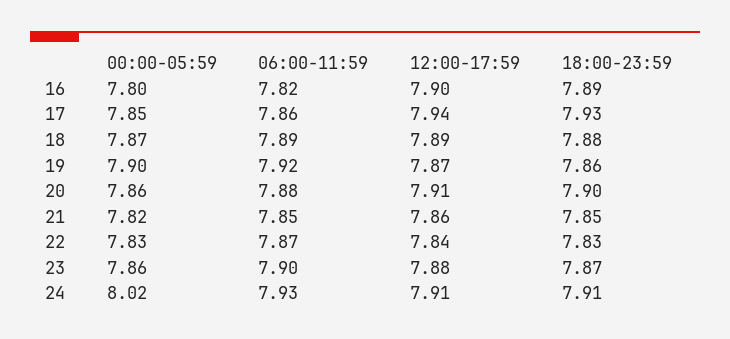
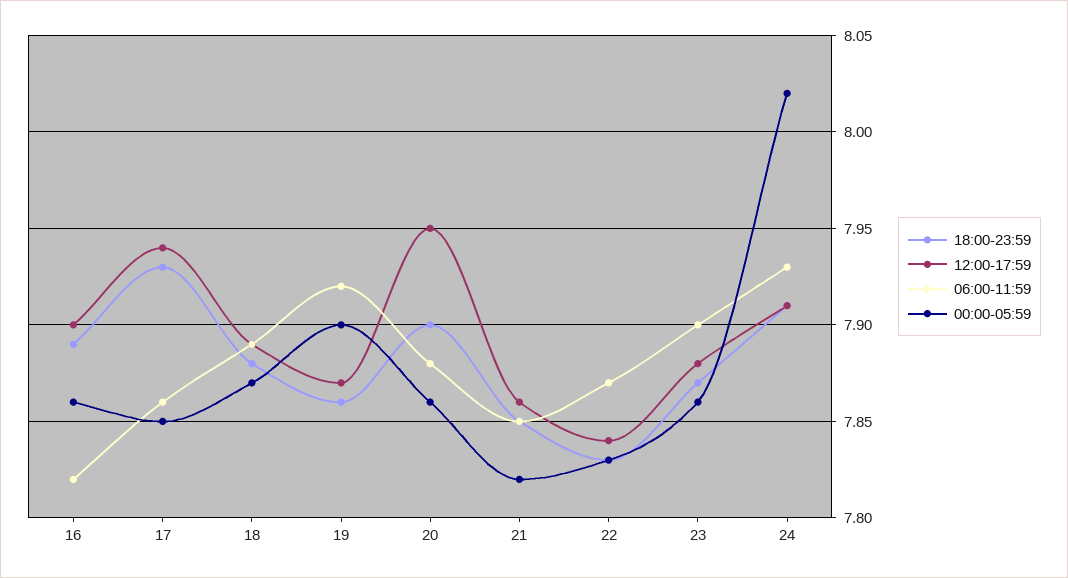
00:00-05:59, 16: 7.8 -> 7.86
12:00-17:59, 20: 7.91 -> 7.95

